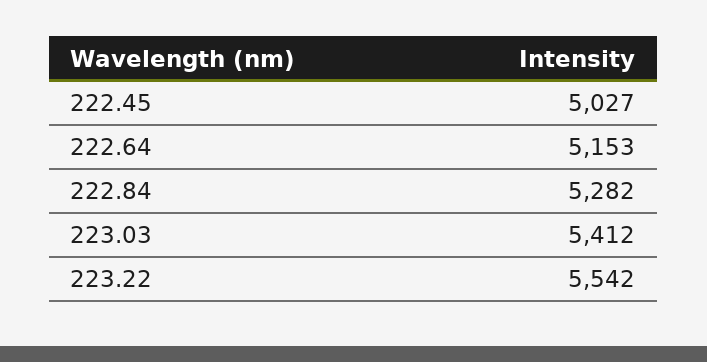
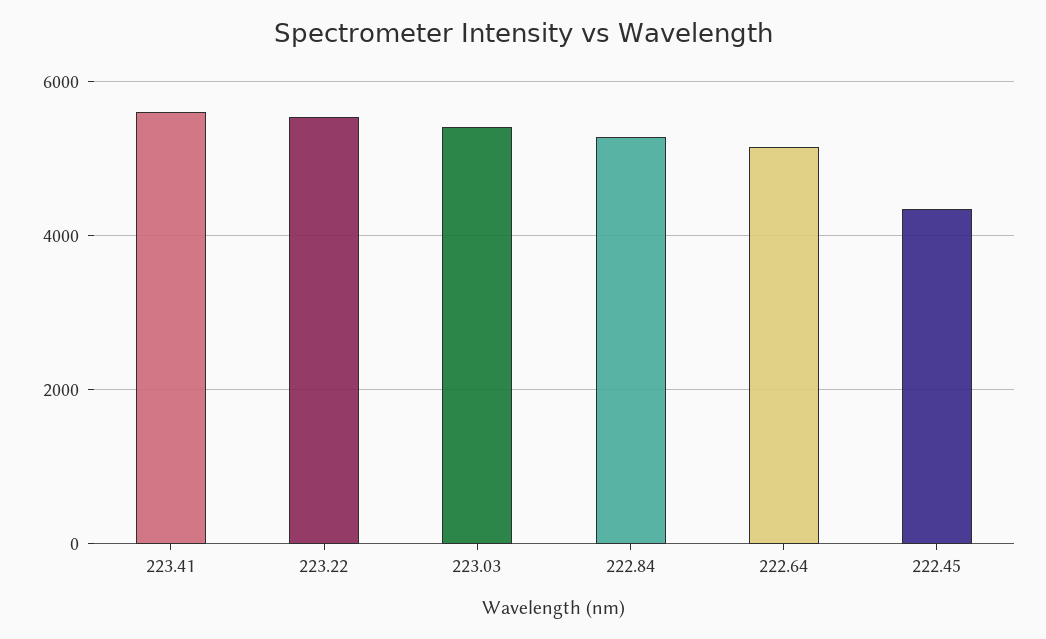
222.45: 5027 -> 4400
223.41: none -> 5600

